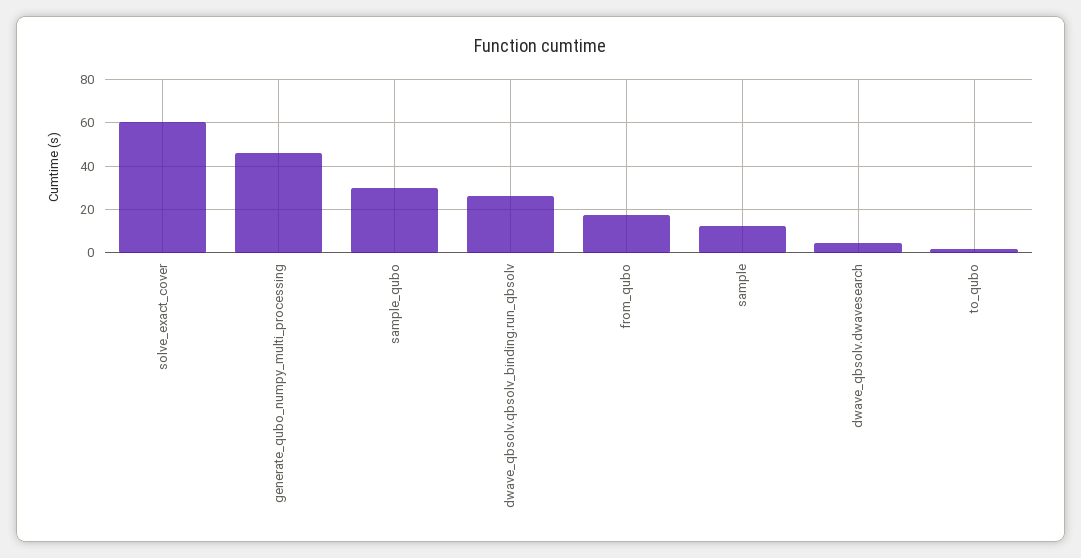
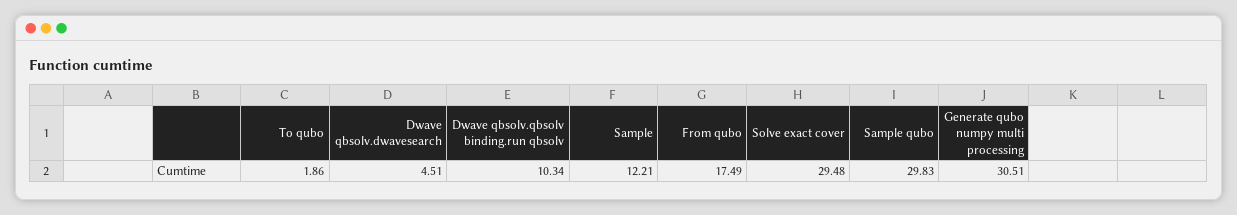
solve_exact_cover: 60 -> 29.48
generate_qubo_numpy_multi_processing: 45 -> 30.51
dwave_qbsolv.qbsolv_binding.run_qbsolv: 25 -> 10.34

